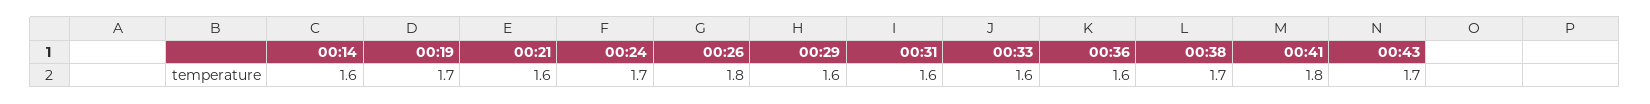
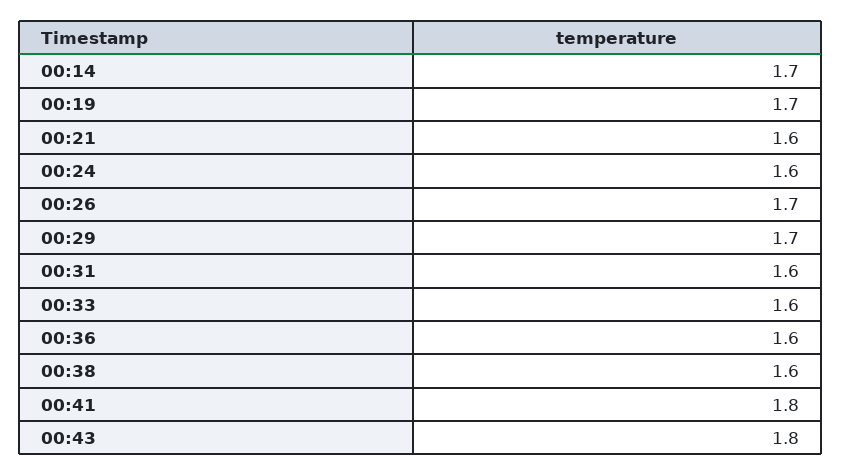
00:14: 1.6 -> 1.7
00:24: 1.7 -> 1.6
00:26: 1.8 -> 1.7
00:29: 1.6 -> 1.7
00:38: 1.7 -> 1.6
00:43: 1.7 -> 1.8

